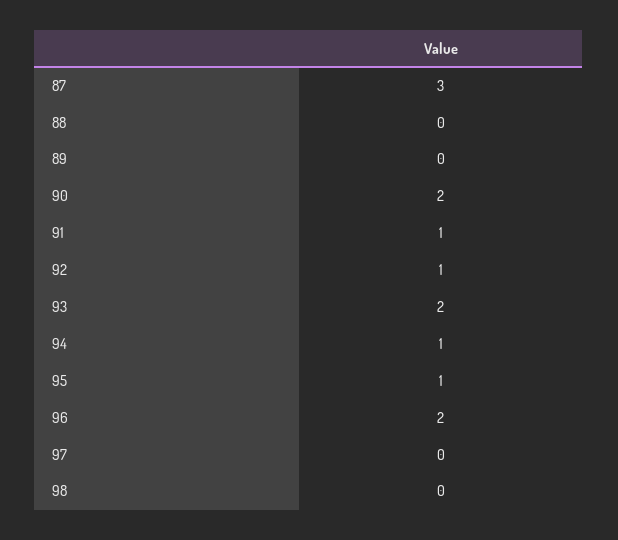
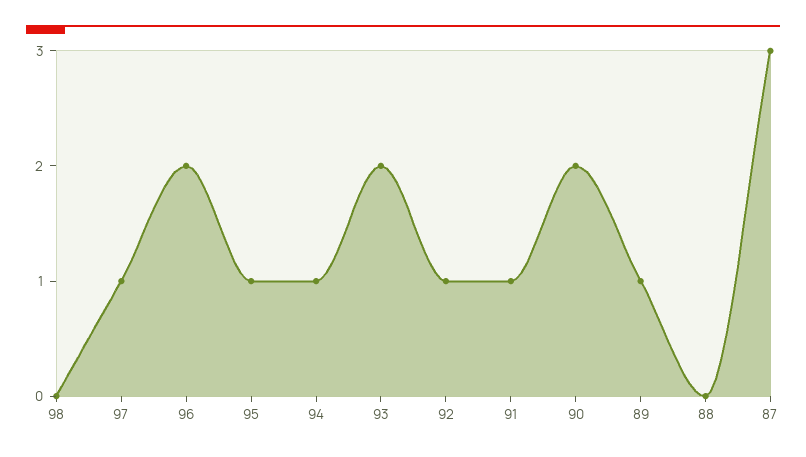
89: 0 -> 1
97: 0 -> 1

